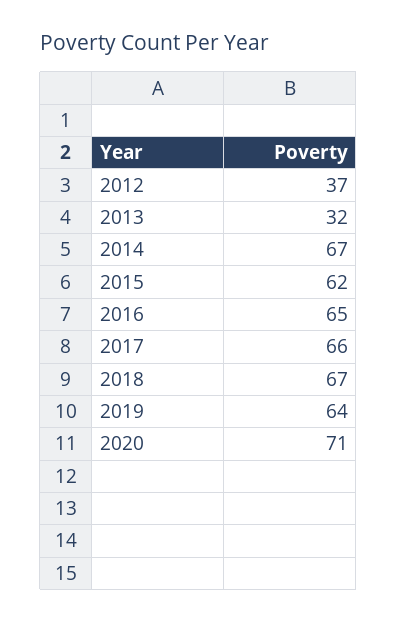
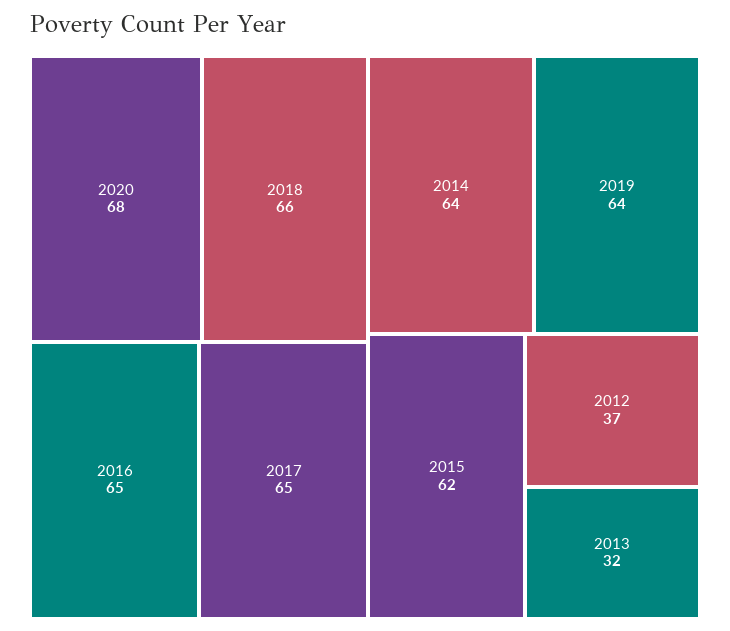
2014: 67 -> 64
2017: 66 -> 65
2018: 67 -> 66
2020: 71 -> 68

